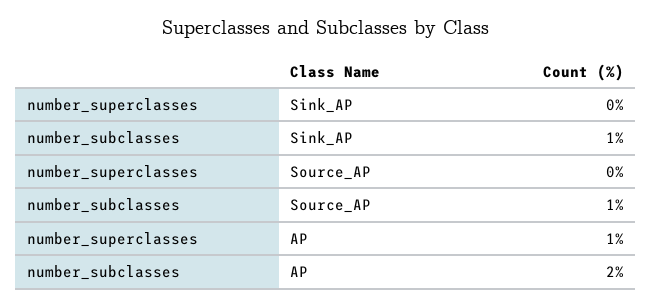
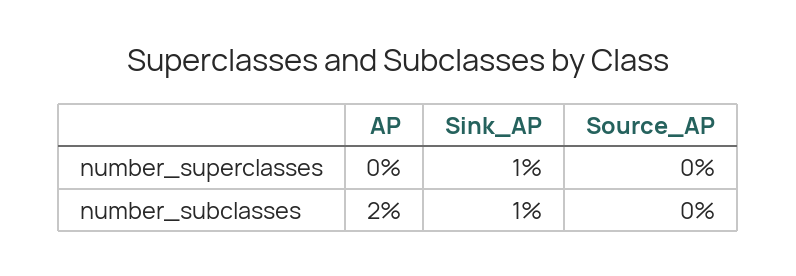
number_superclasses, Sink_AP: 0 -> 1
number_subclasses, Source_AP: 1 -> 0
number_superclasses, AP: 1 -> 0

